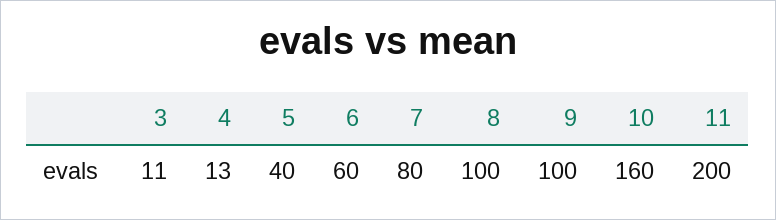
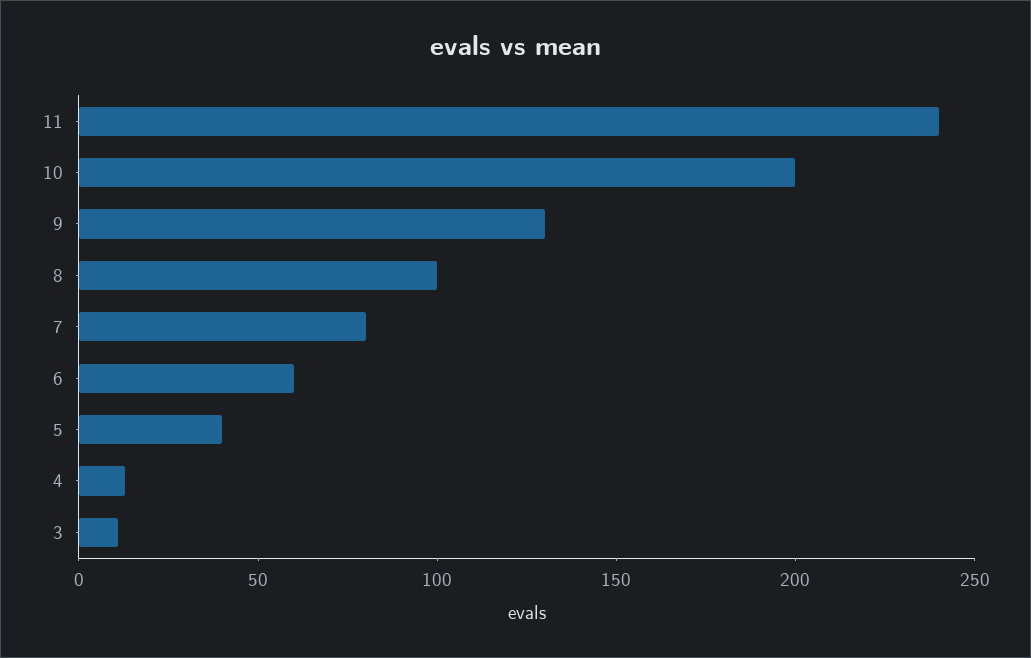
9: 100 -> 130
10: 160 -> 200
11: 200 -> 240

